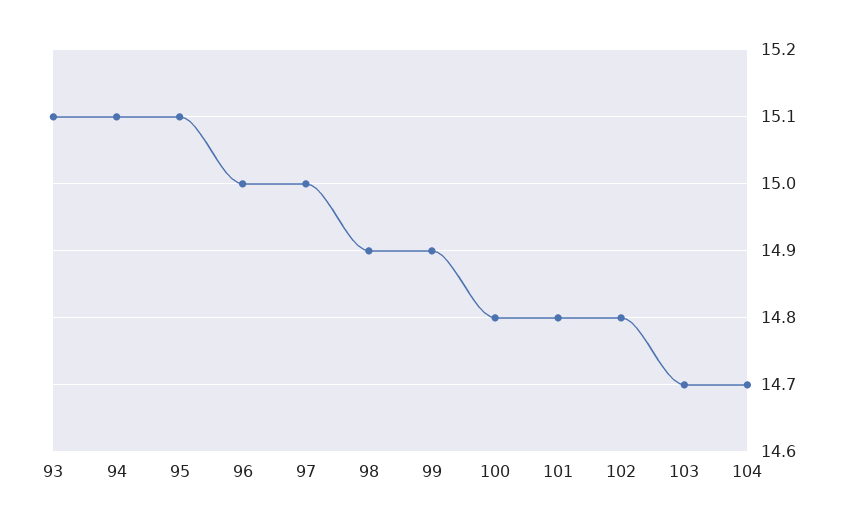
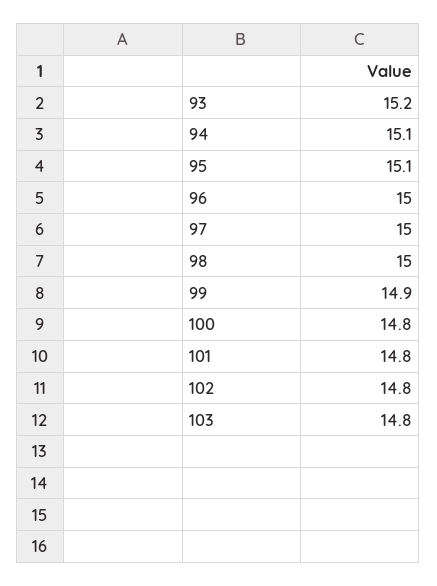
93: 15.1 -> 15.2
98: 14.9 -> 15
103: 14.7 -> 14.8
104: 14.7 -> none

